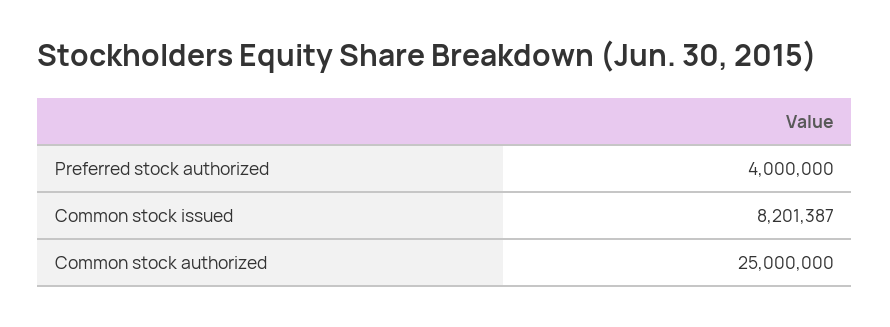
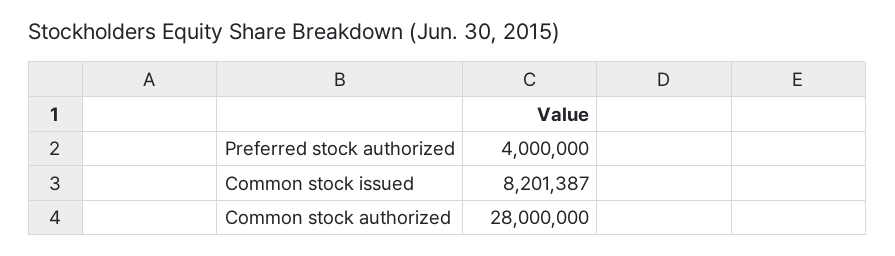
Common stock authorized: 25000000 -> 28000000

